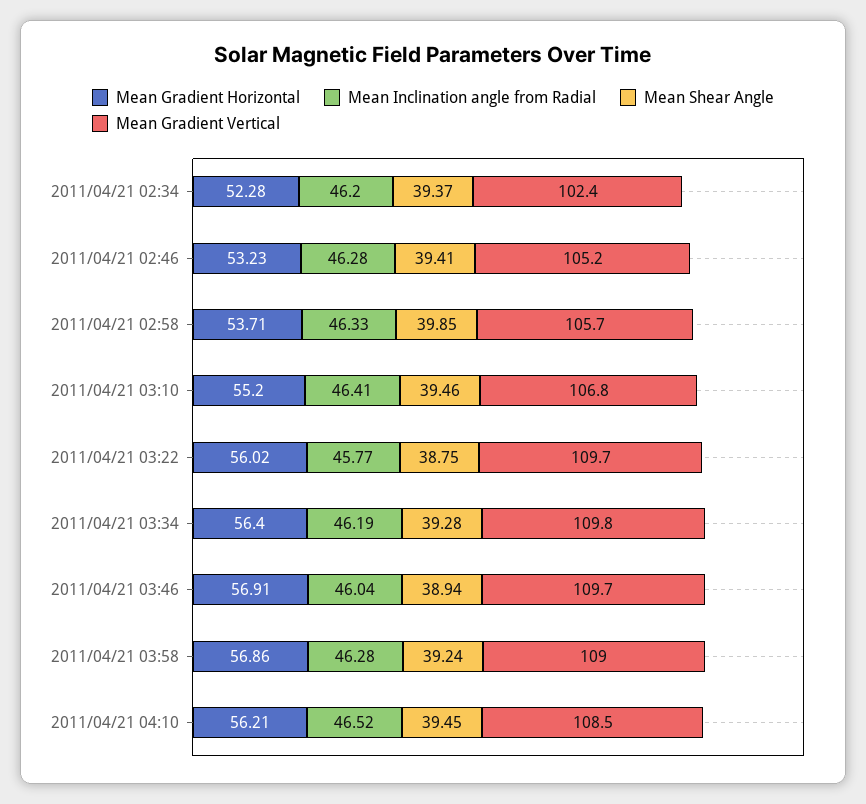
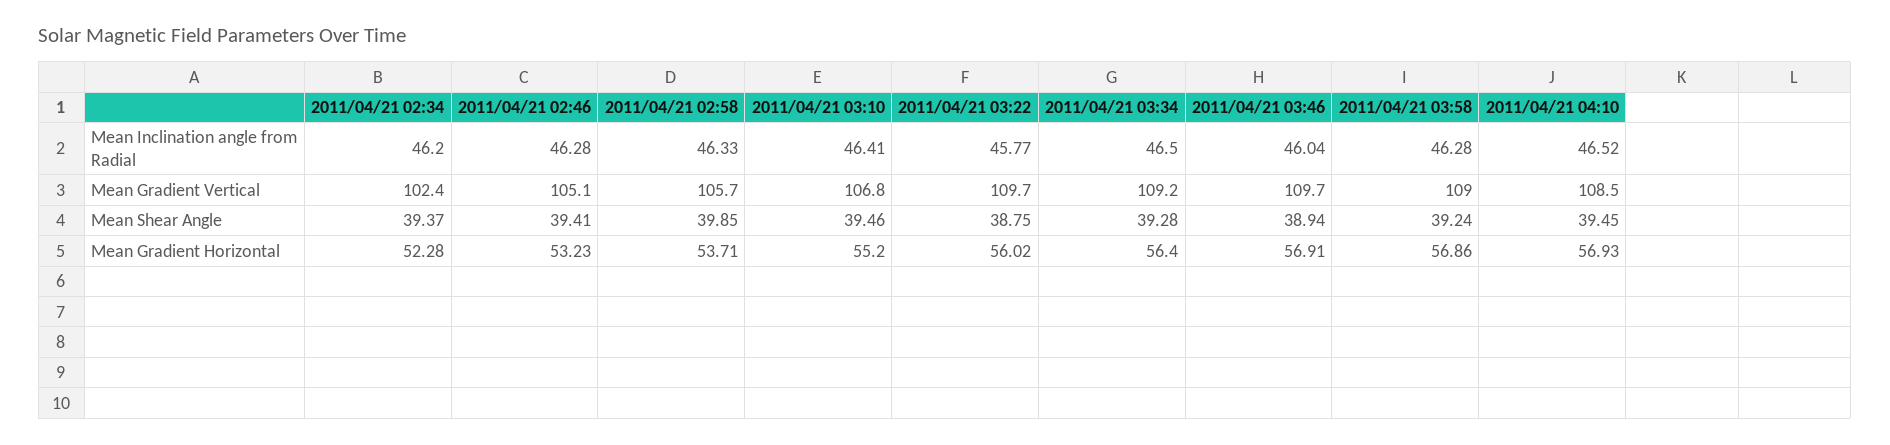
Mean Gradient Vertical, 2011/04/21 02:46: 105.2 -> 105.1
Mean Inclination angle from Radial, 2011/04/21 03:34: 46.19 -> 46.5
Mean Gradient Vertical, 2011/04/21 03:34: 109.8 -> 109.2
Mean Gradient Horizontal, 2011/04/21 04:10: 56.21 -> 56.93

